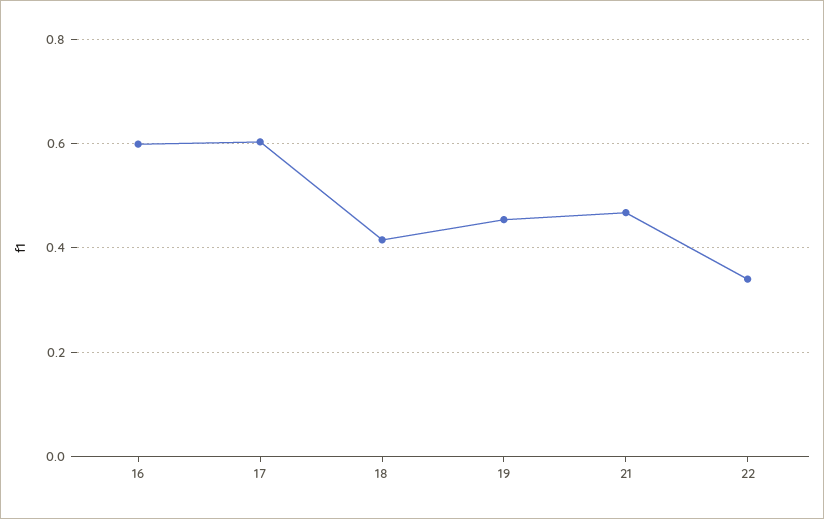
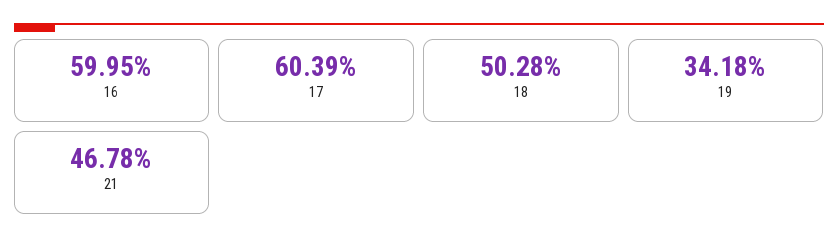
18: 0.42 -> 0.5028
19: 0.46 -> 0.3418
22: 0.34 -> none

